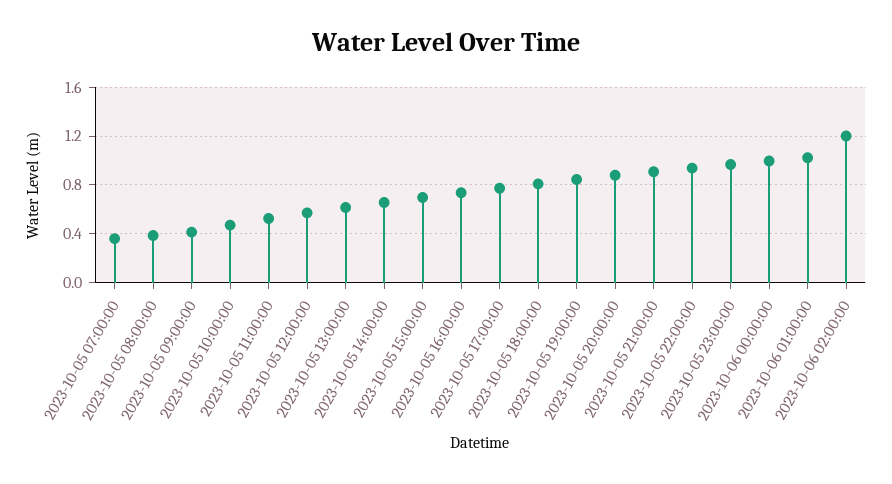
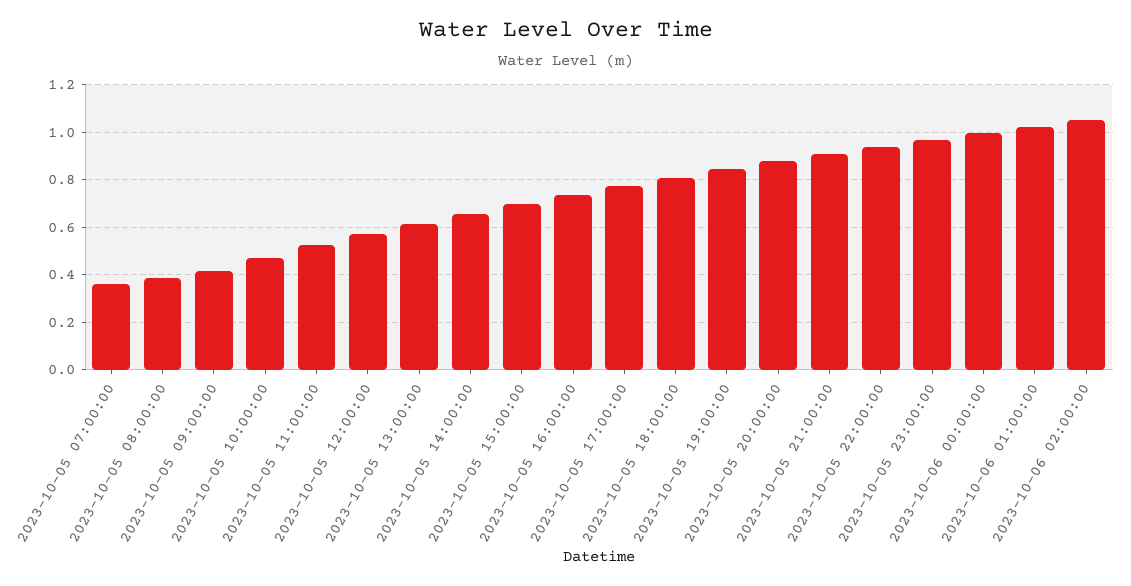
2023-10-06 02:00:00: 1.2 -> 1.05

